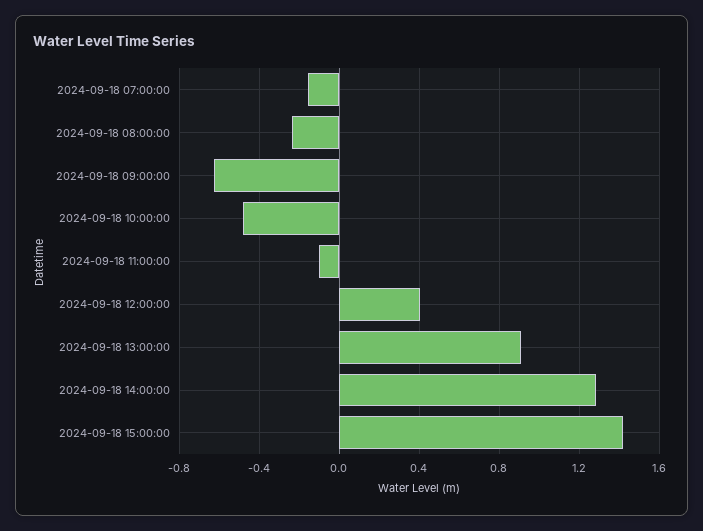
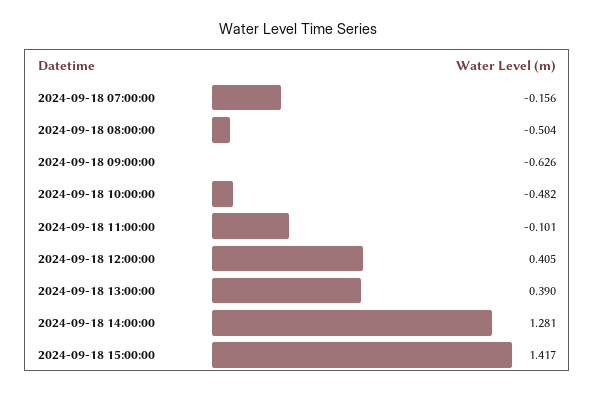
2024-09-18 08:00:00: -0.25 -> -0.504
2024-09-18 13:00:00: 0.9 -> 0.39

